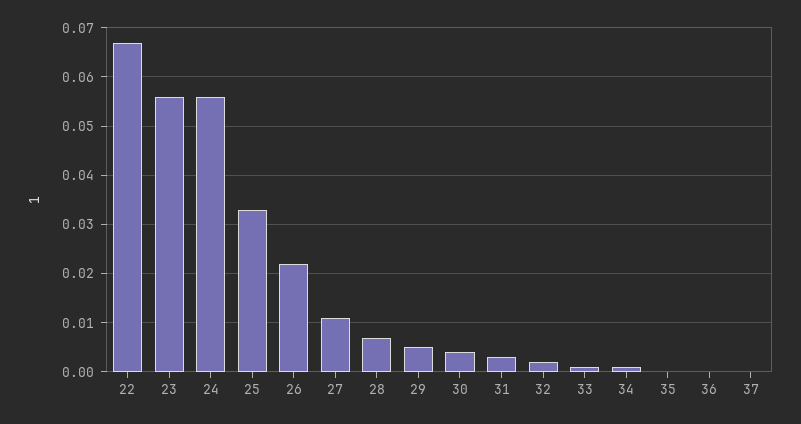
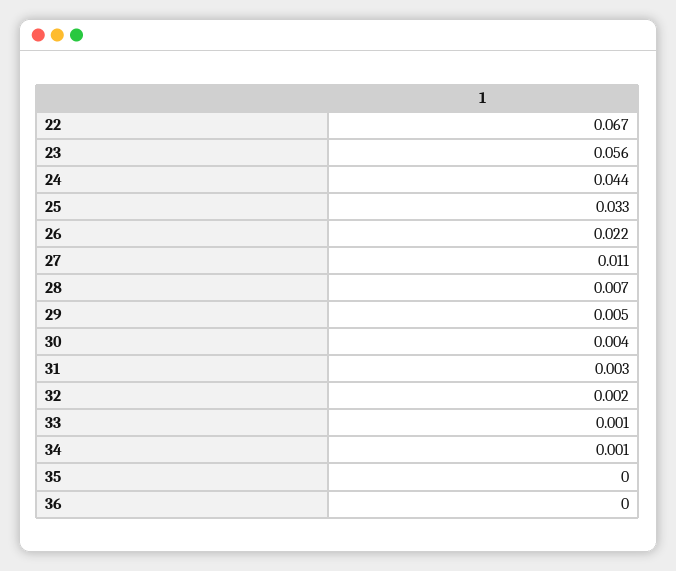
24: 0.055 -> 0.044
37: 0 -> none

